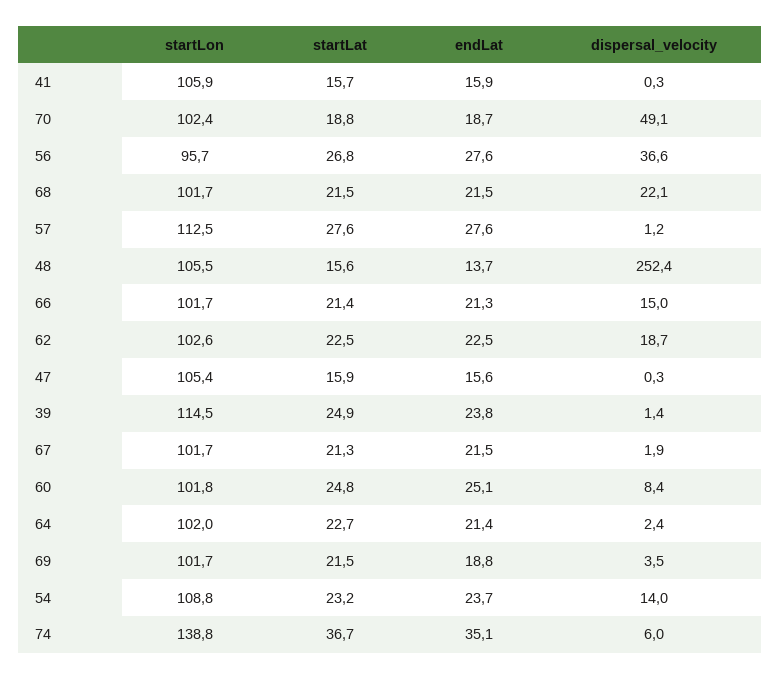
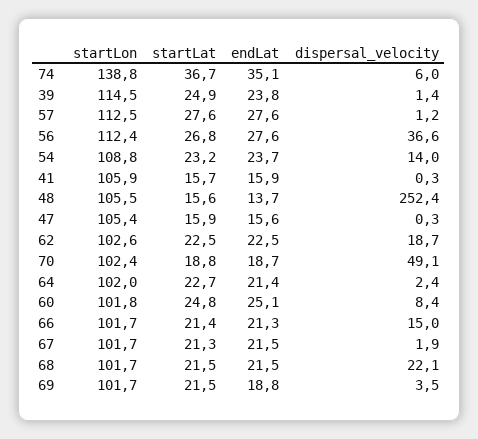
startLon, 56: 95.7 -> 112.4

